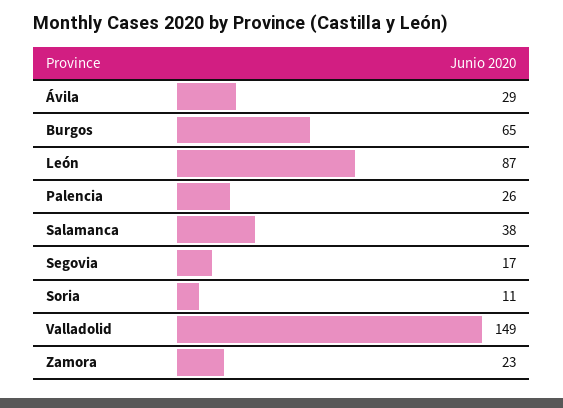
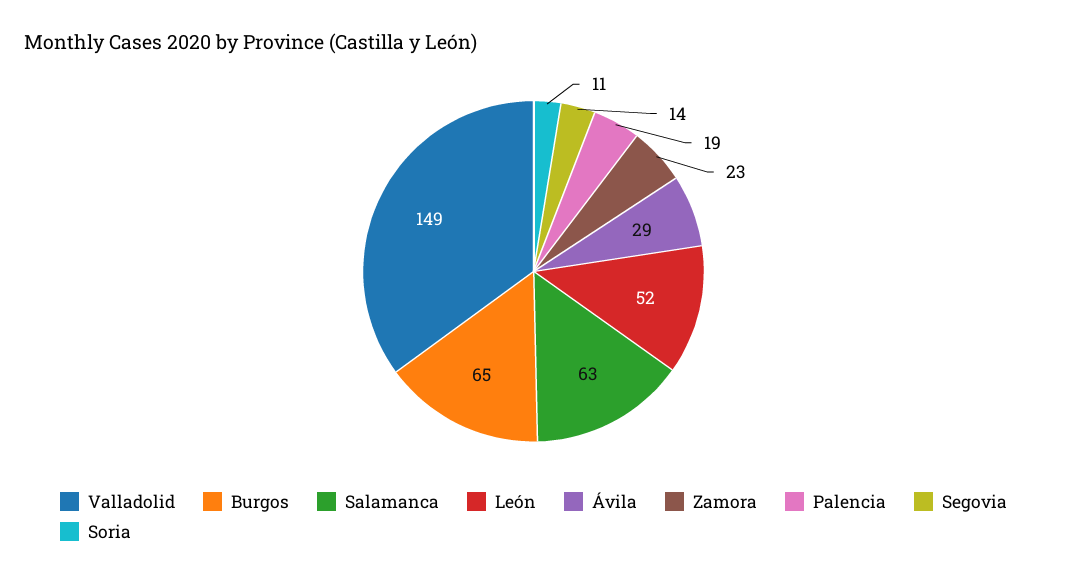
León: 87 -> 52
Palencia: 26 -> 19
Salamanca: 38 -> 63
Segovia: 17 -> 14

